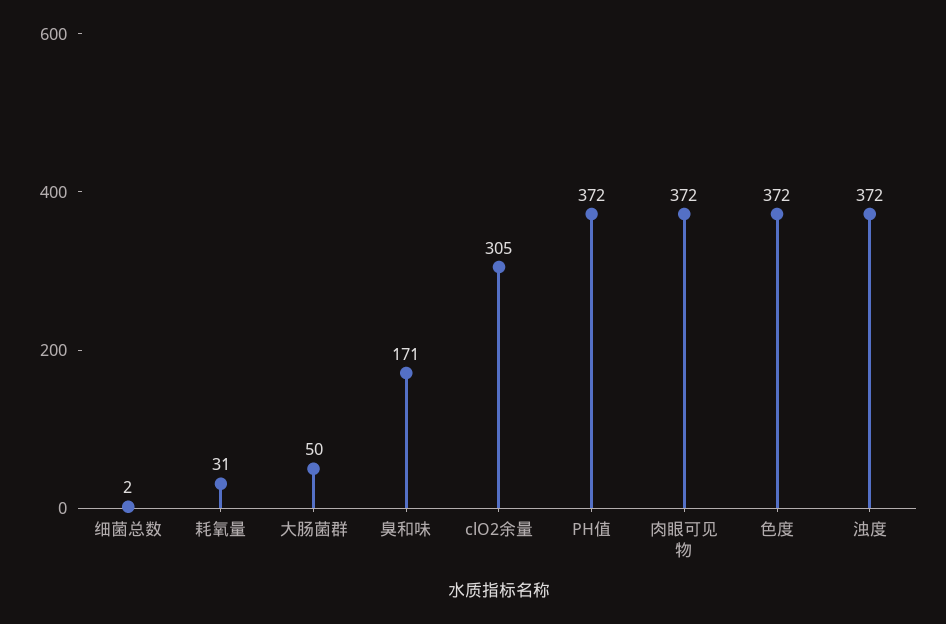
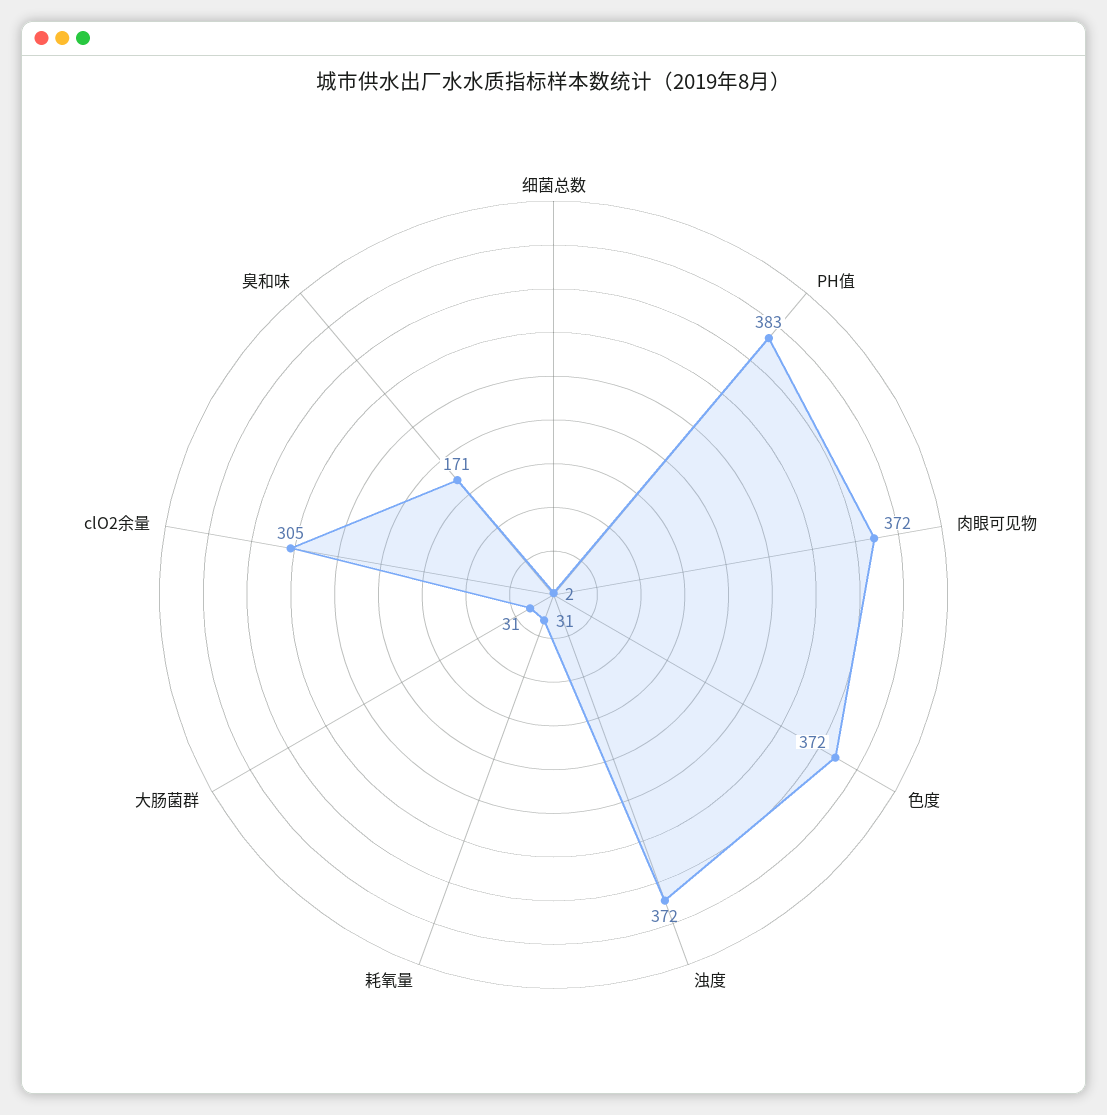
大肠菌群: 50 -> 31
PH值: 372 -> 383

